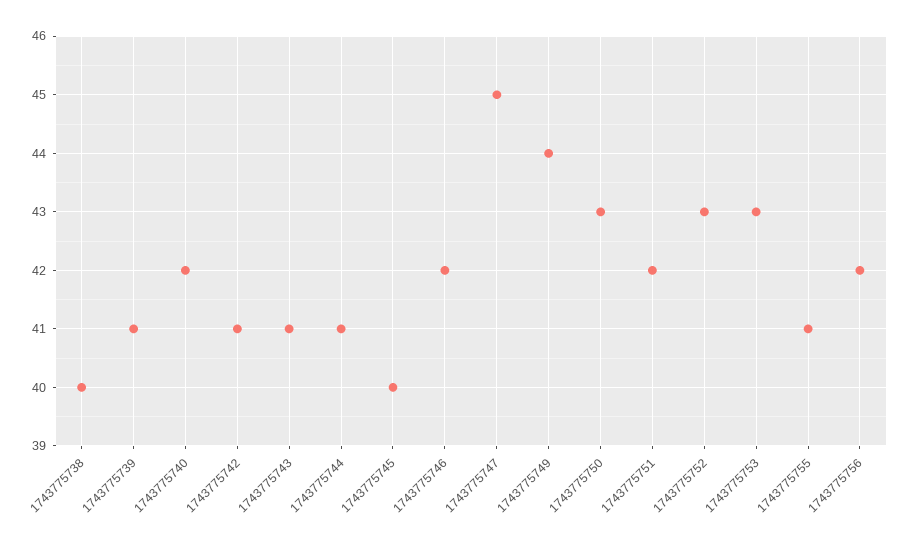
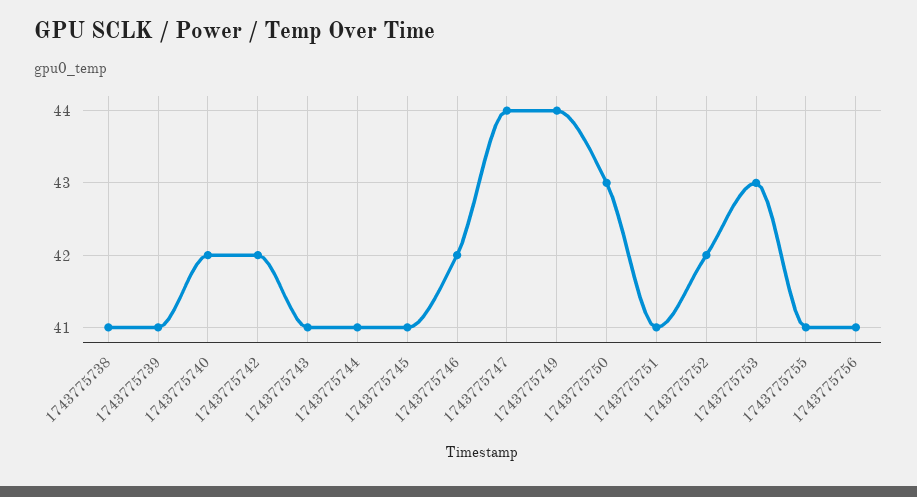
1743775738: 40 -> 41
1743775742: 41 -> 42
1743775745: 40 -> 41
1743775747: 45 -> 44
1743775751: 42 -> 41
1743775752: 43 -> 42
1743775756: 42 -> 41

